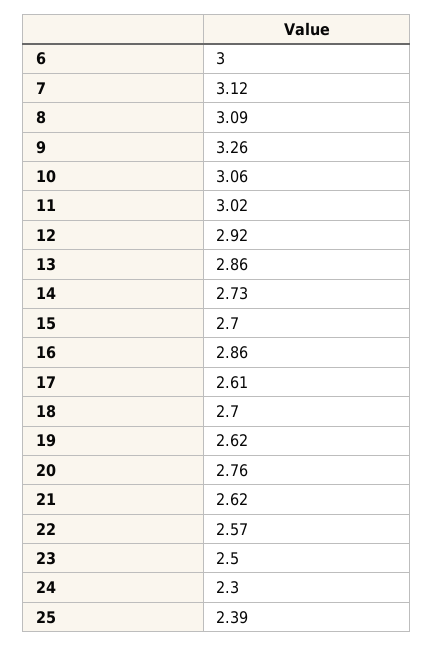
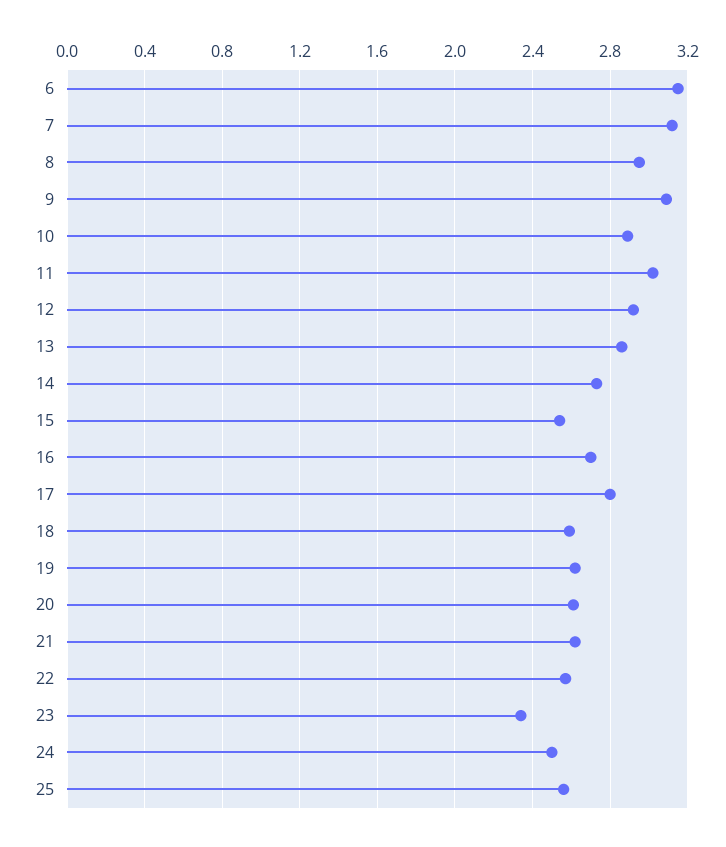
6: 3 -> 3.15
8: 3.09 -> 2.95
9: 3.26 -> 3.1
10: 3.06 -> 2.9
15: 2.7 -> 2.55
16: 2.86 -> 2.7
17: 2.61 -> 2.8
18: 2.7 -> 2.6
20: 2.76 -> 2.6
23: 2.5 -> 2.35
24: 2.3 -> 2.5
25: 2.39 -> 2.55

